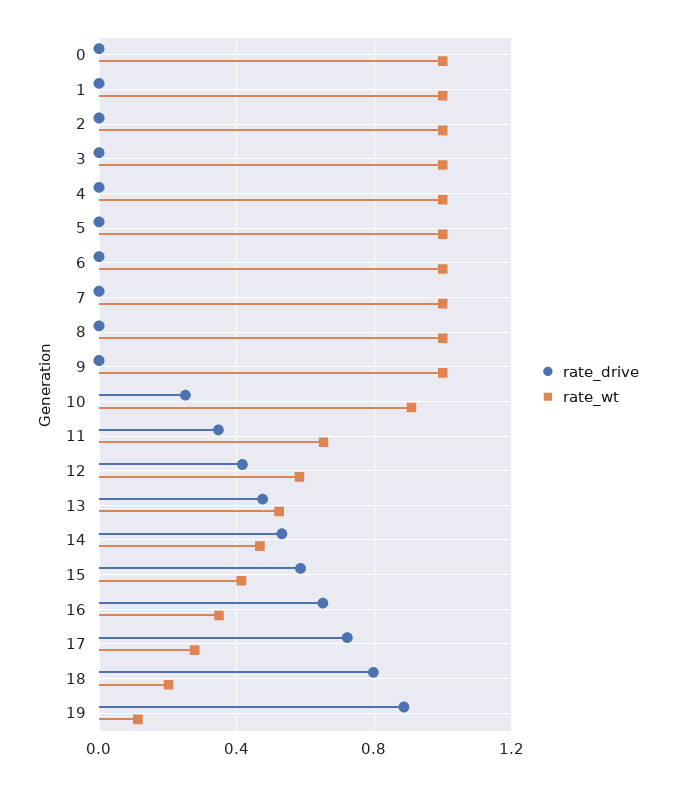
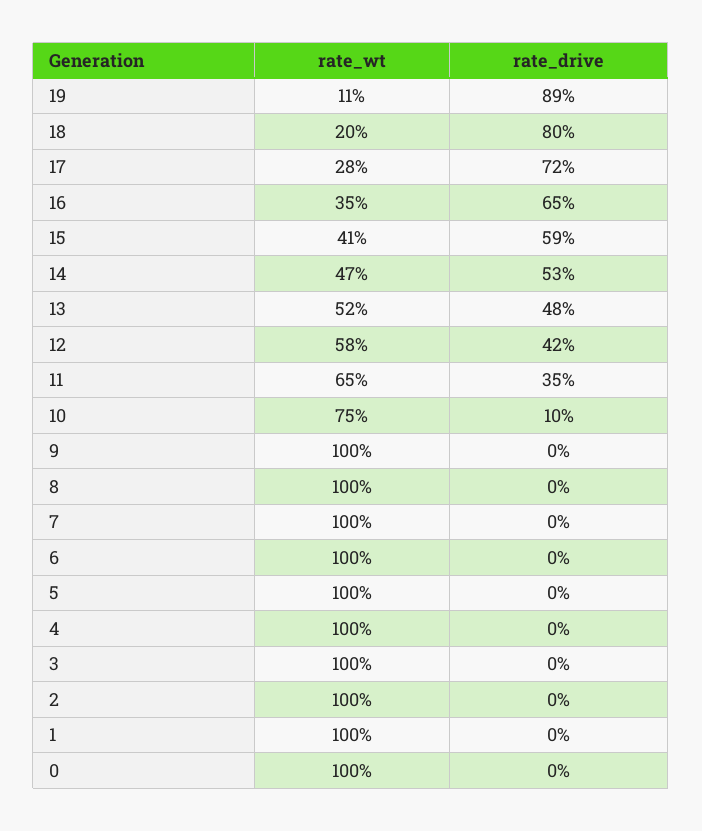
rate_drive, 10: 0.25 -> 0.1
rate_wt, 10: 0.9 -> 0.75

